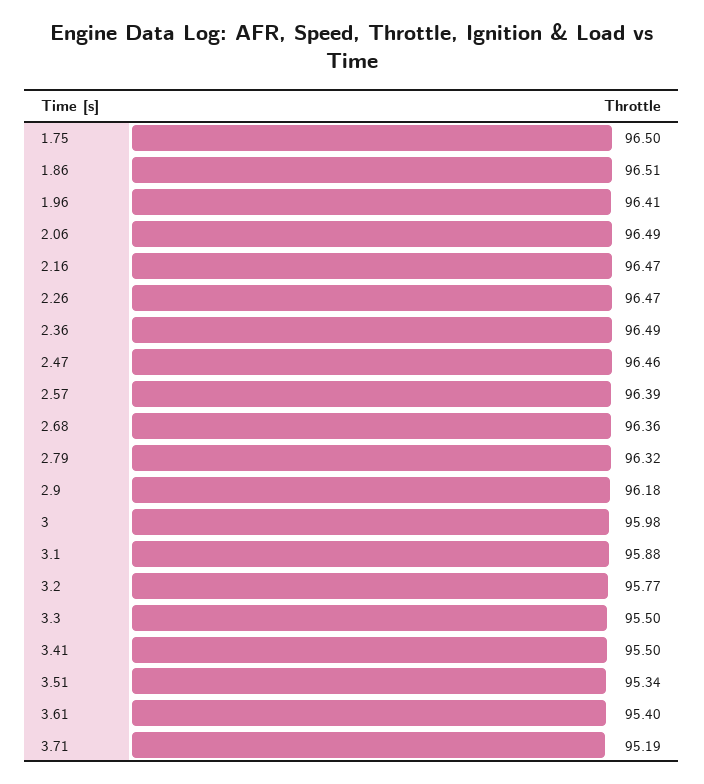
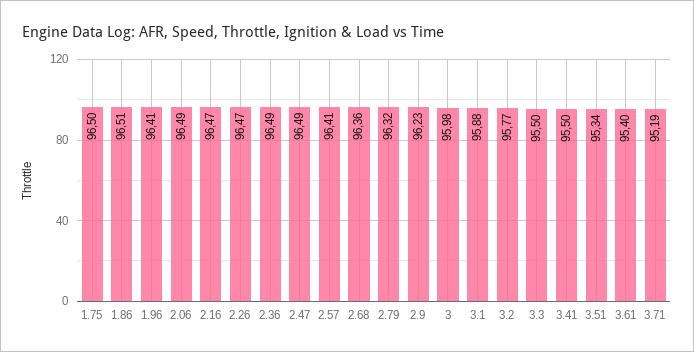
2.47: 96.46 -> 96.49
2.57: 96.39 -> 96.41
2.9: 96.18 -> 96.23

